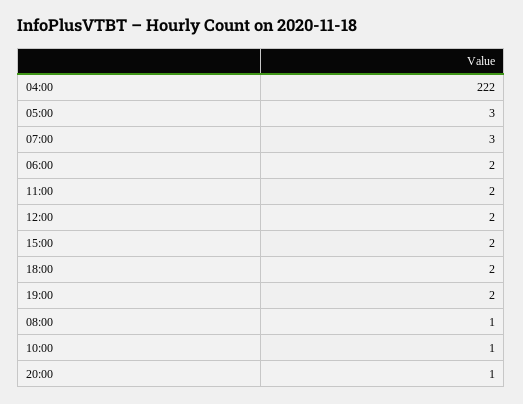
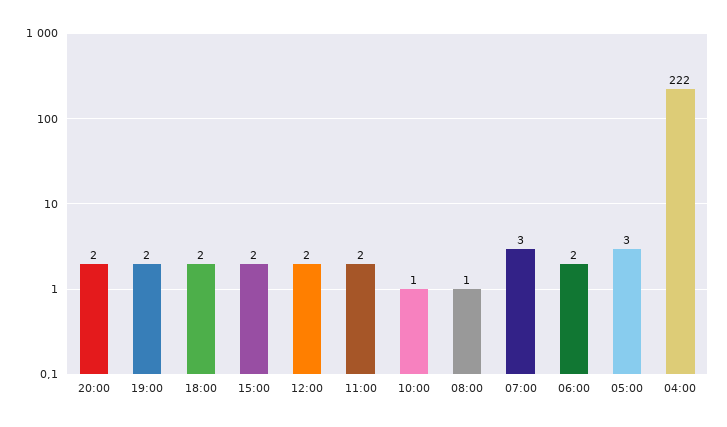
20:00: 1 -> 2

